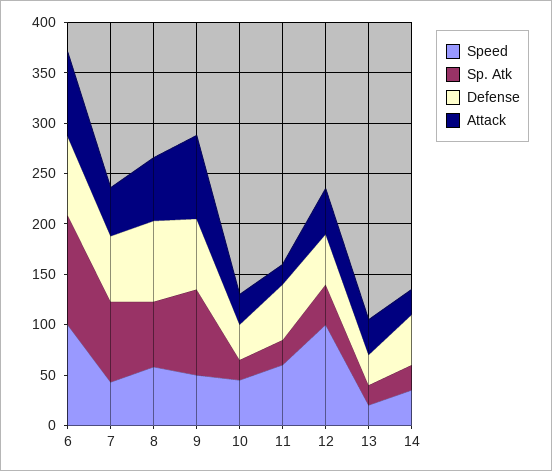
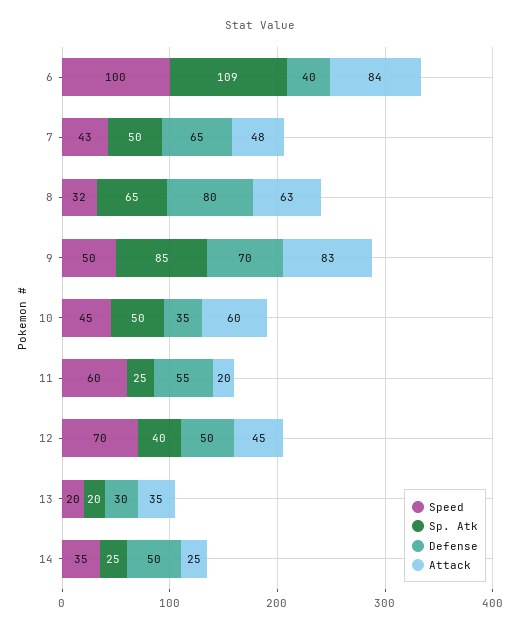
Defense, 6: 80 -> 40
Sp. Atk, 7: 80 -> 50
Speed, 8: 60 -> 32
Sp. Atk, 10: 20 -> 50
Attack, 10: 30 -> 60
Speed, 12: 100 -> 70

